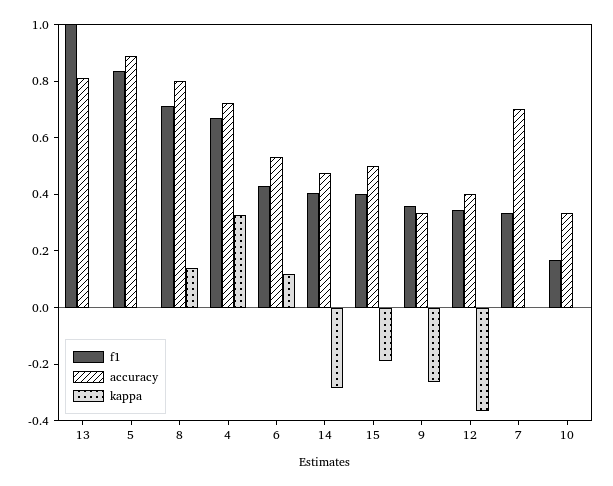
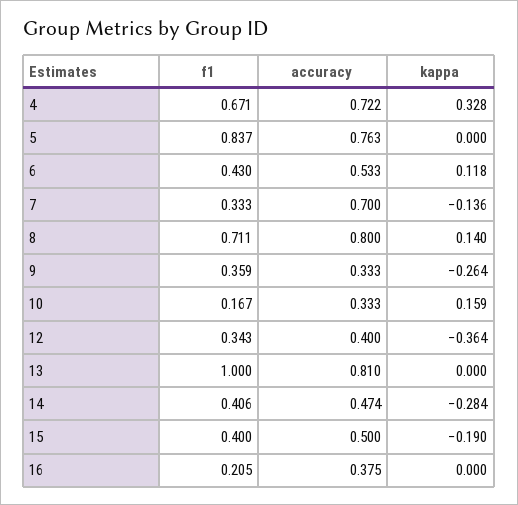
accuracy, 5: 0.9 -> 0.763
kappa, 7: 0 -> -0.136
kappa, 10: 0 -> 0.159
f1, 16: none -> 0.205
accuracy, 16: none -> 0.375
kappa, 16: none -> 0

